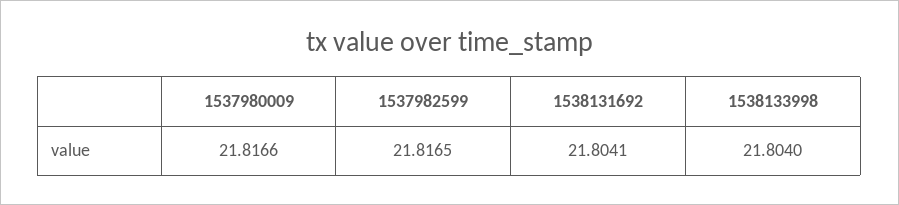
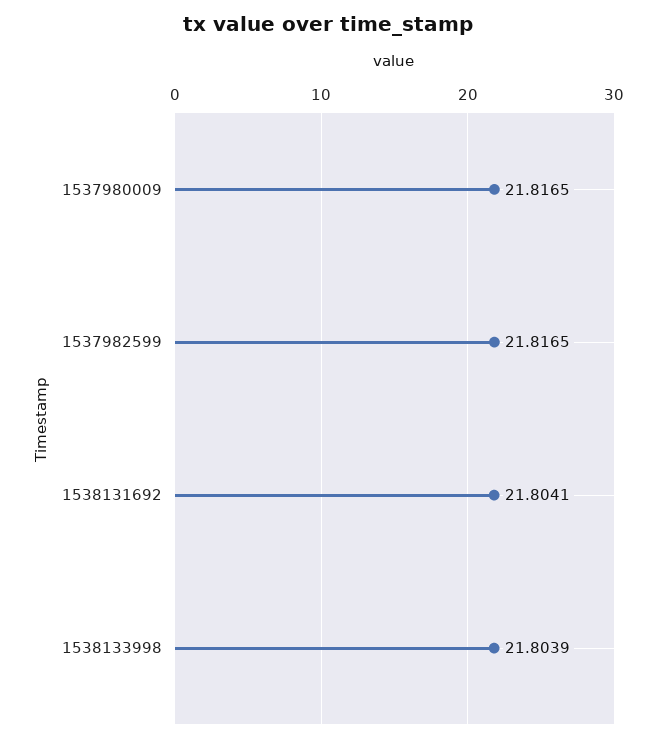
1537980009: 21.8166 -> 21.8165
1538133998: 21.804 -> 21.8039

